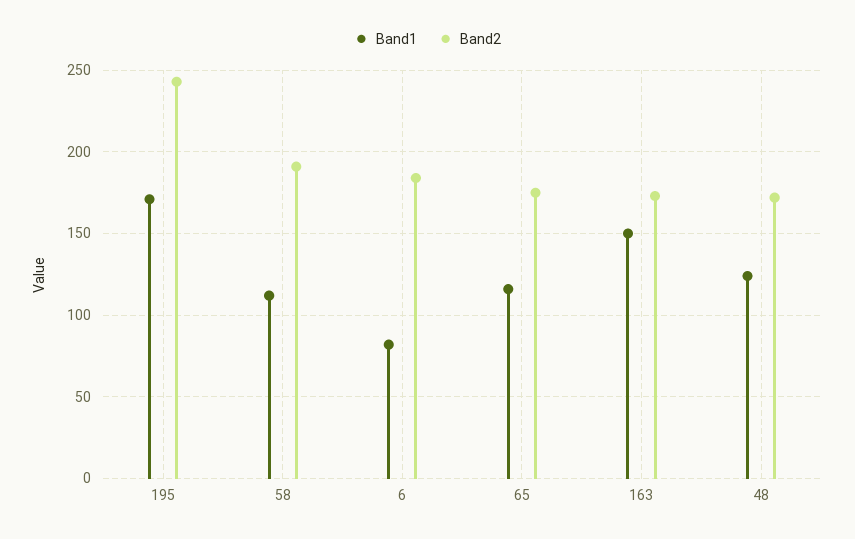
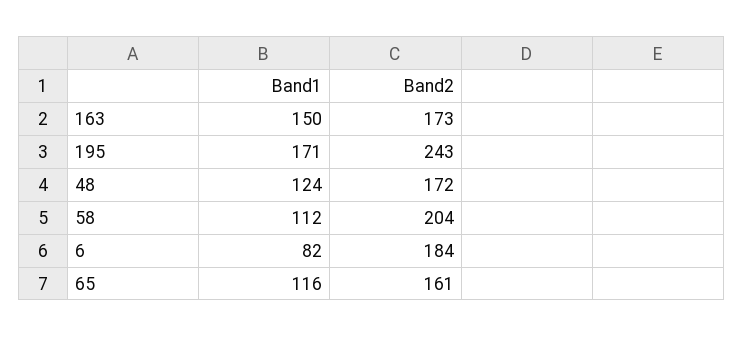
Band2, 58: 190 -> 204
Band2, 65: 175 -> 161

